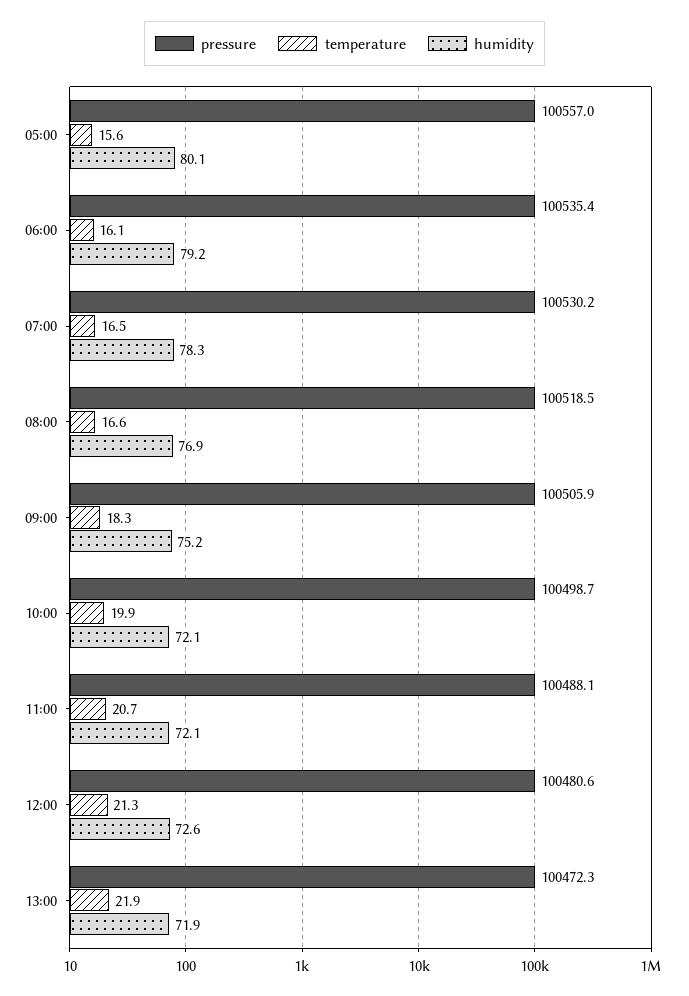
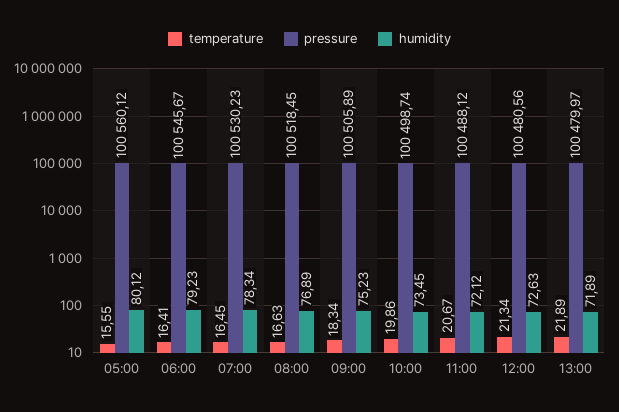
pressure, 05:00: 100557 -> 100560.12
pressure, 06:00: 100535.4 -> 100545.67
temperature, 06:00: 16.1 -> 16.41
humidity, 10:00: 72.1 -> 73.45
pressure, 13:00: 100472.3 -> 100479.97

